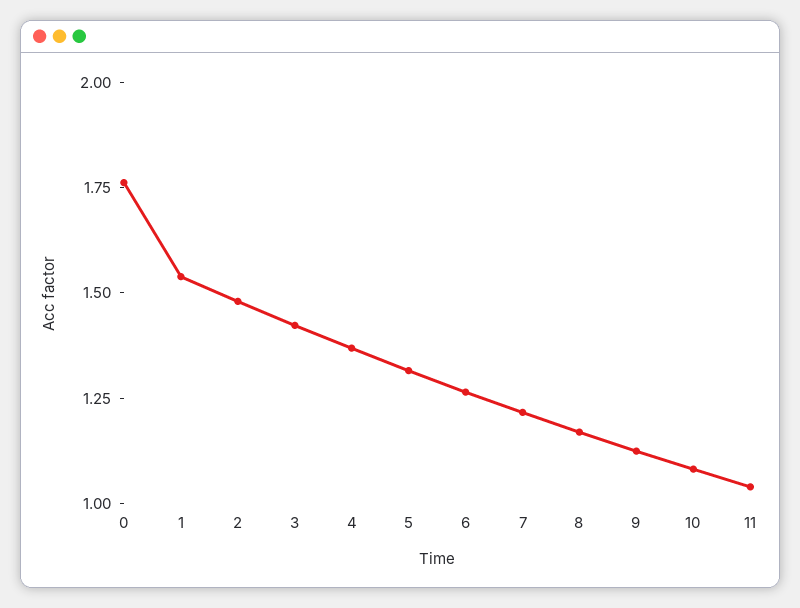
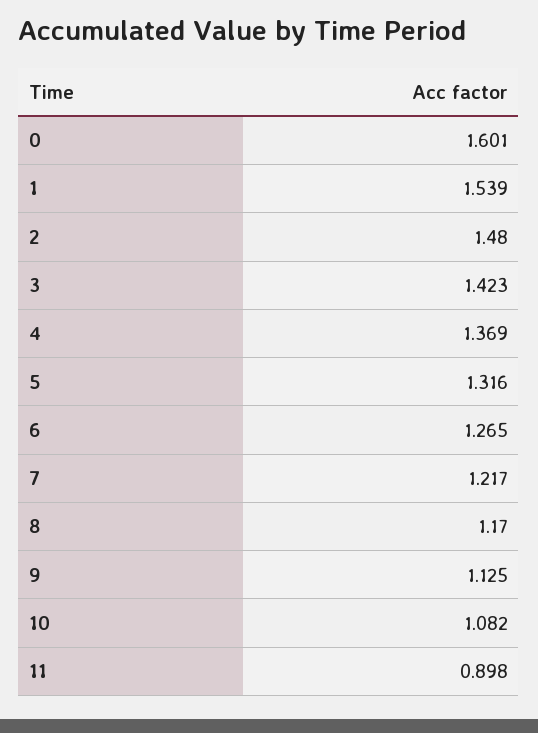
0: 1.75 -> 1.601
11: 1.05 -> 0.898

